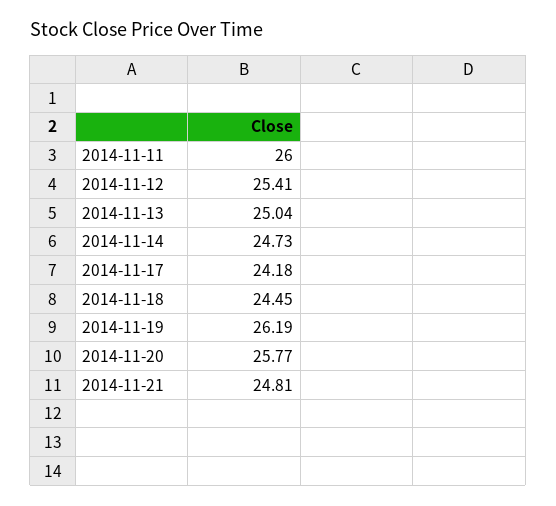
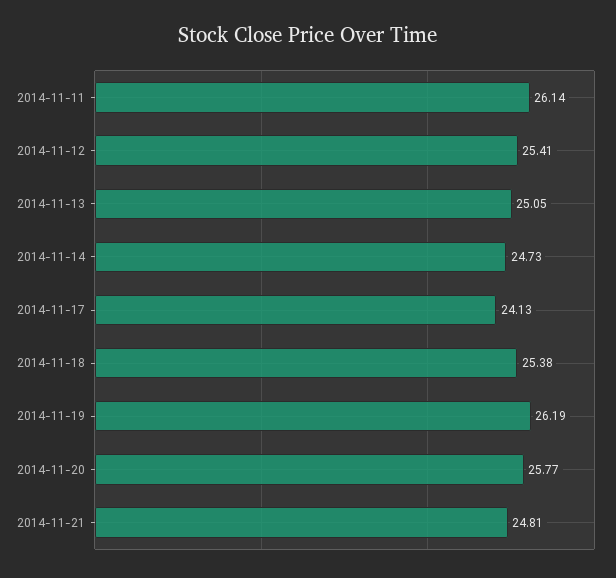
2014-11-11: 26 -> 26.14
2014-11-13: 25.04 -> 25.05
2014-11-17: 24.18 -> 24.13
2014-11-18: 24.45 -> 25.38

